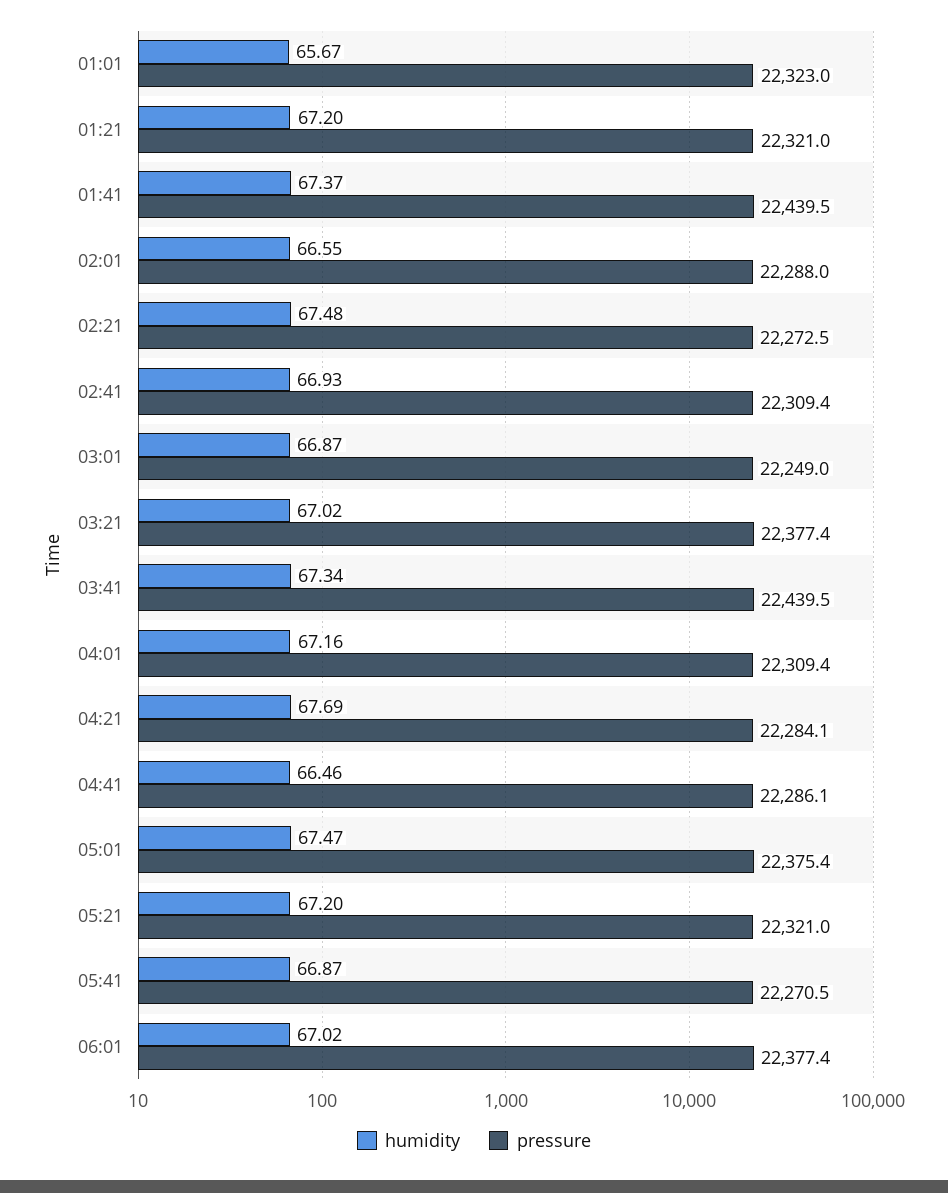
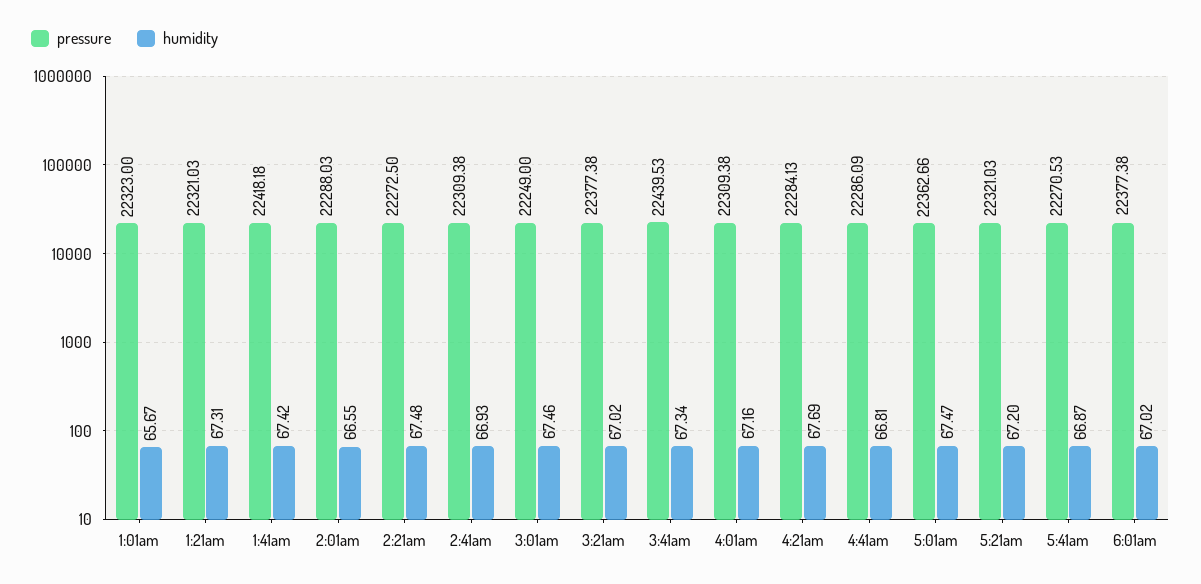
humidity, 01:21: 67.2 -> 67.31
humidity, 01:41: 67.37 -> 67.42
pressure, 01:41: 22439.5 -> 22418.18
humidity, 03:01: 66.87 -> 67.46
humidity, 04:41: 66.46 -> 66.81
pressure, 05:01: 22375.4 -> 22362.66

